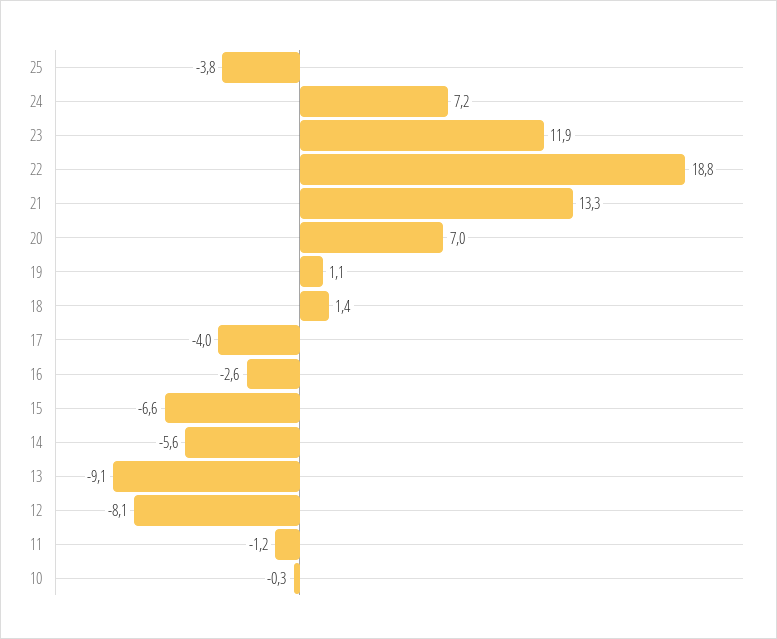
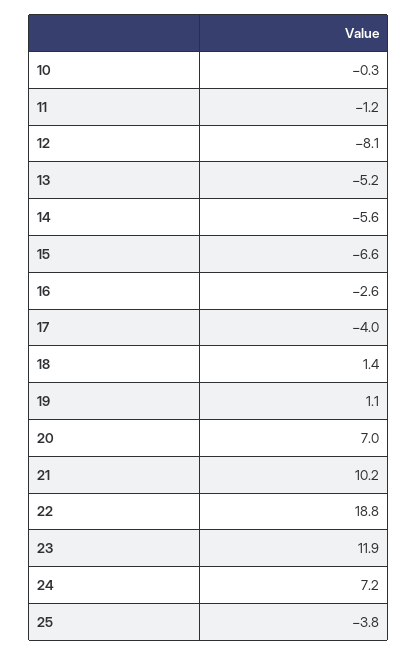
21: 13.3 -> 10.2
13: -9.1 -> -5.2

